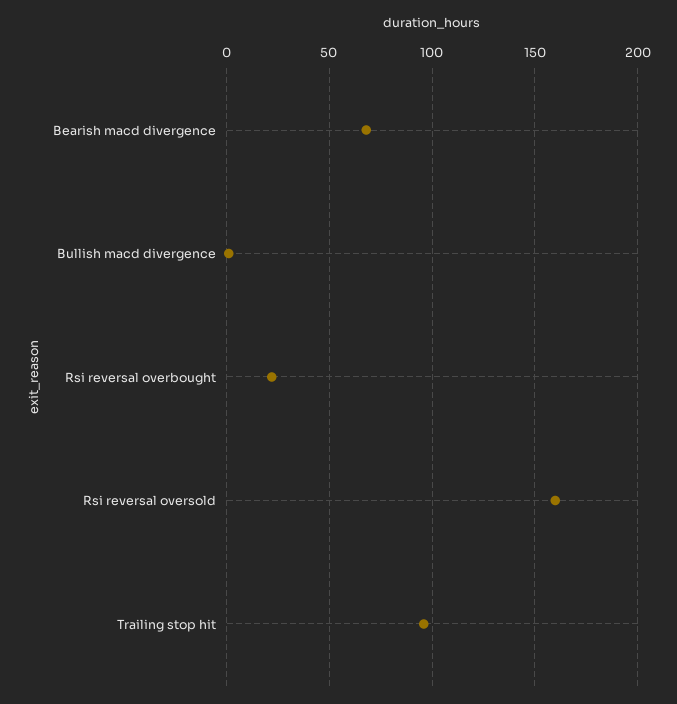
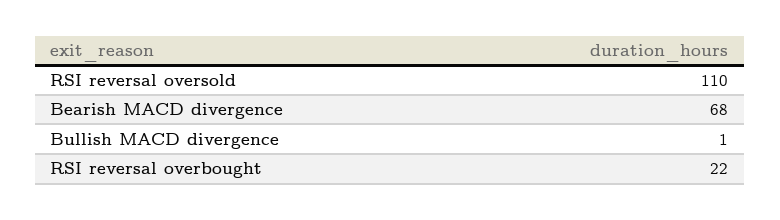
Rsi reversal oversold: 160 -> 110
Trailing stop hit: 95 -> none

